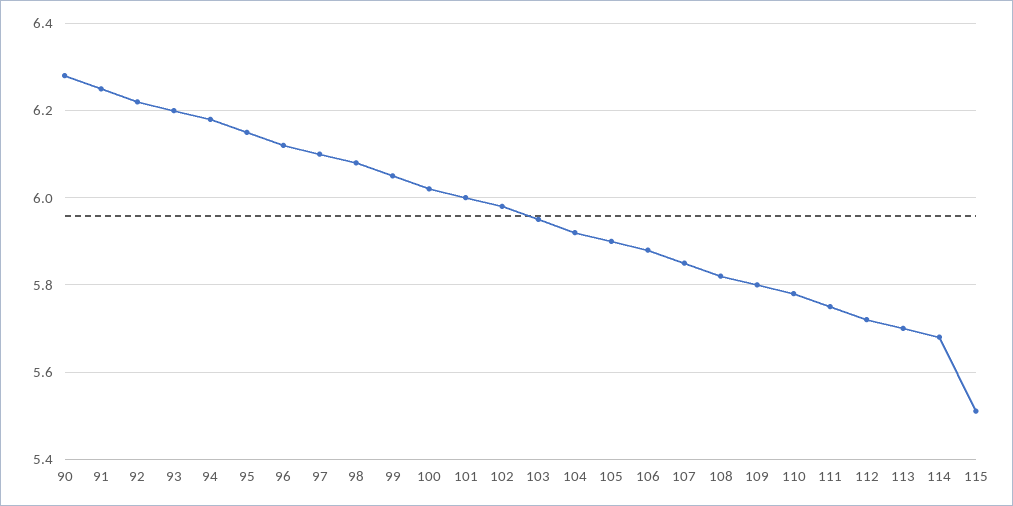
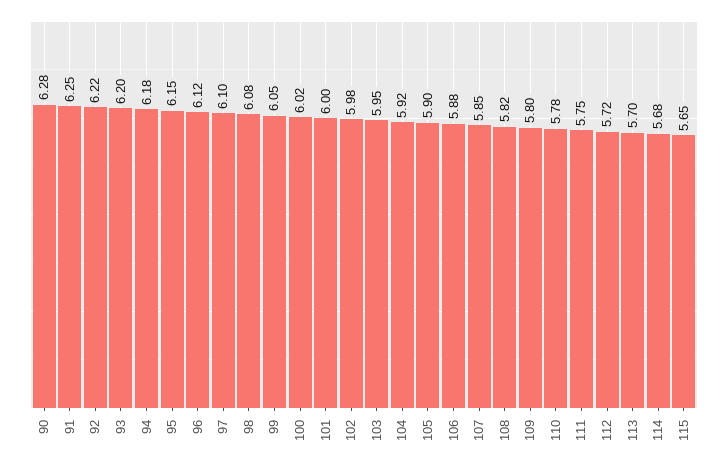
115: 5.5 -> 5.65

